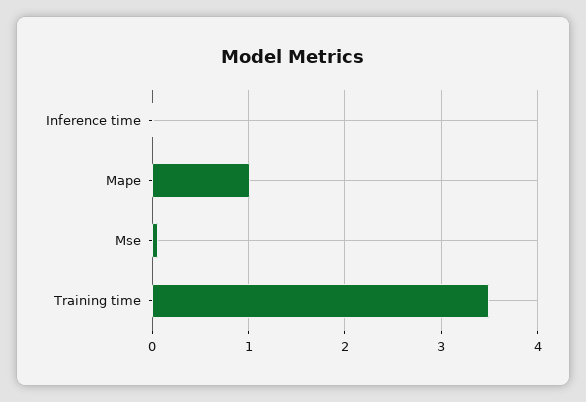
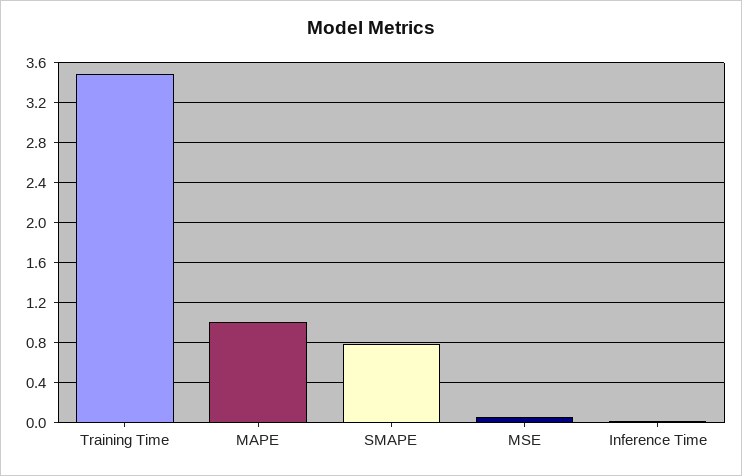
SMAPE: none -> 0.8

